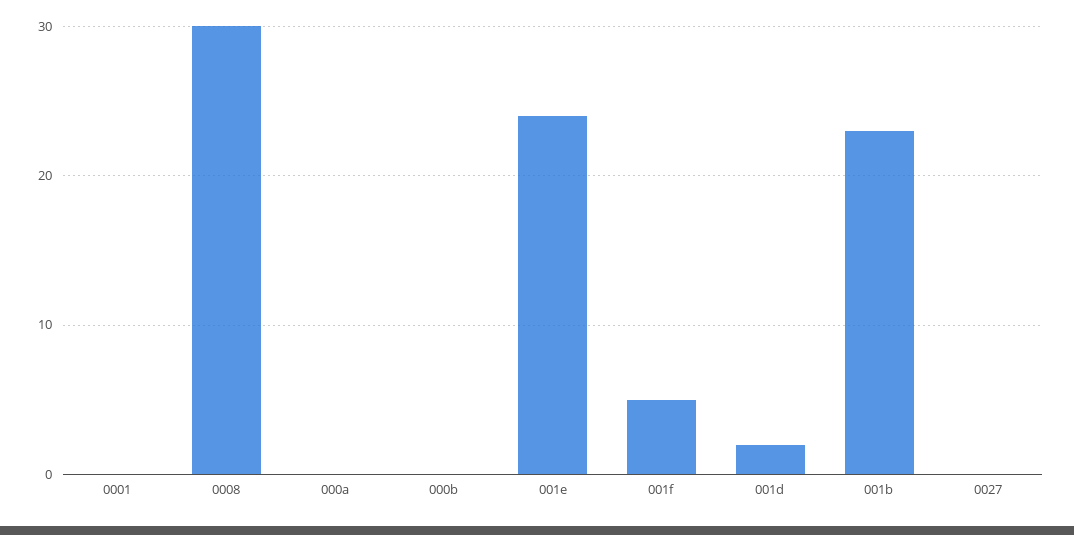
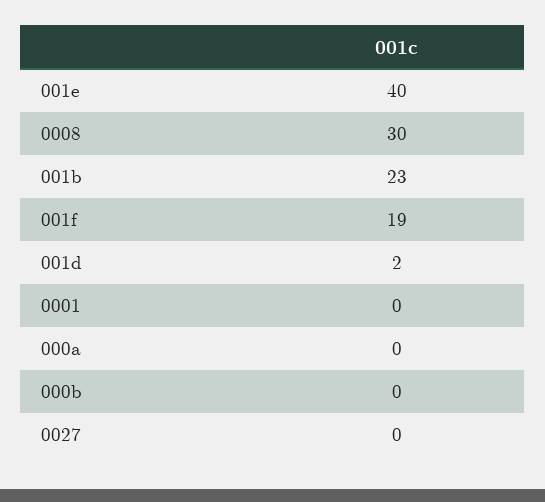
001e: 24 -> 40
001f: 5 -> 19

